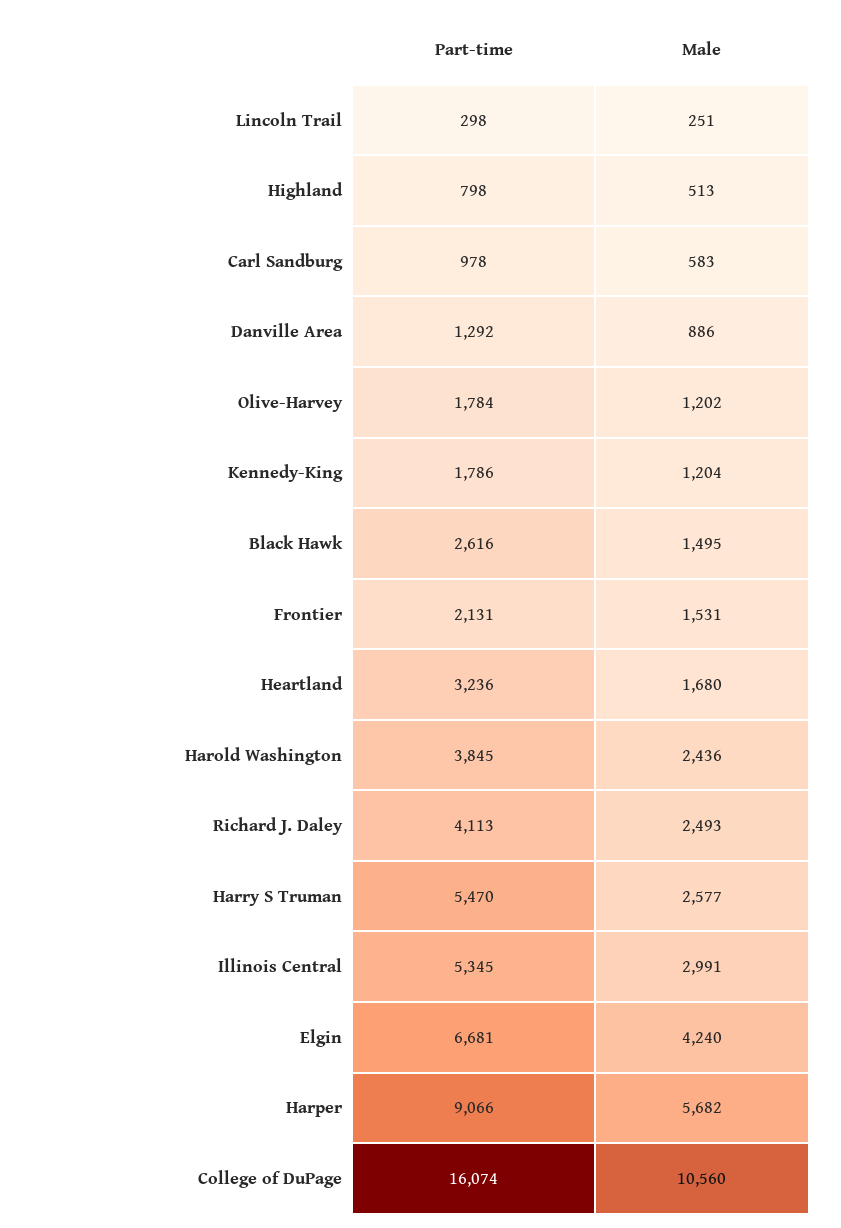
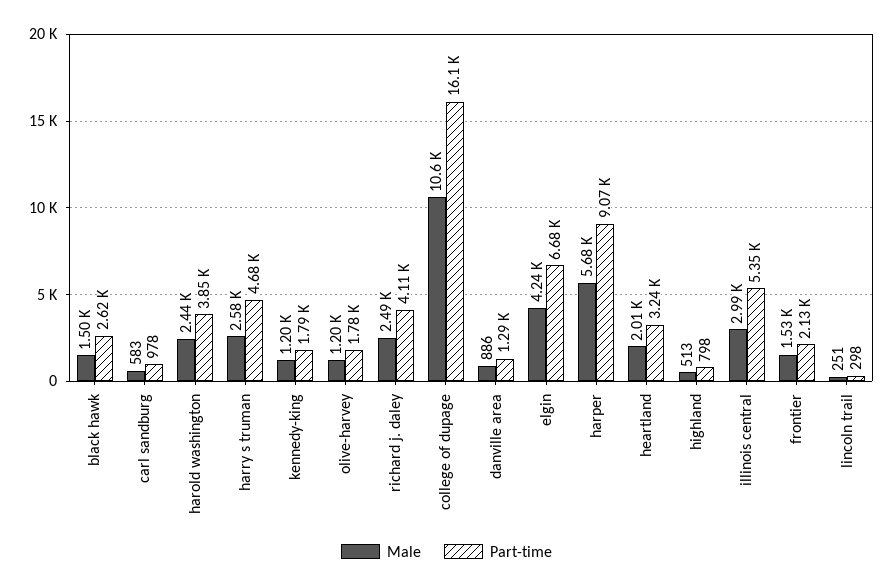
Male, Heartland: 1680 -> 2010
Part-time, Harry S Truman: 5470 -> 4680

